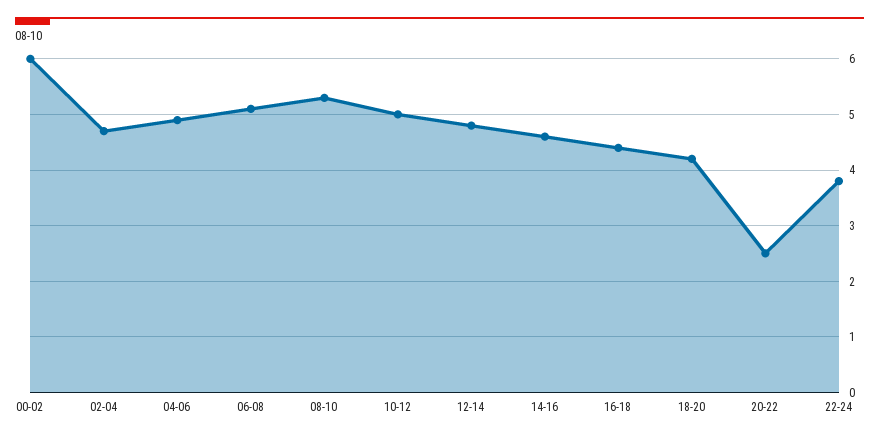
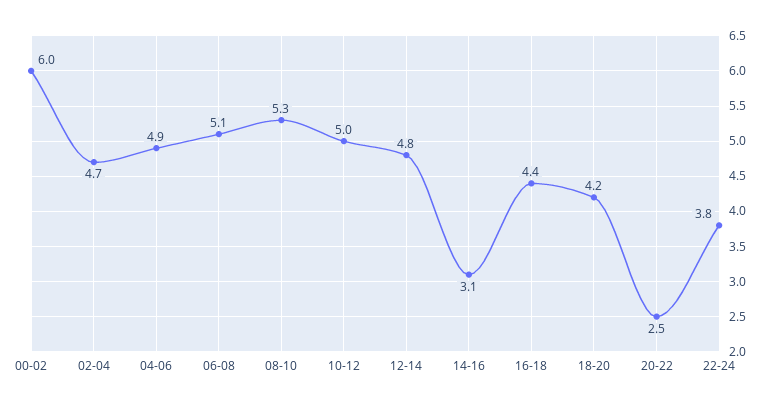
14-16: 4.5 -> 3.1

